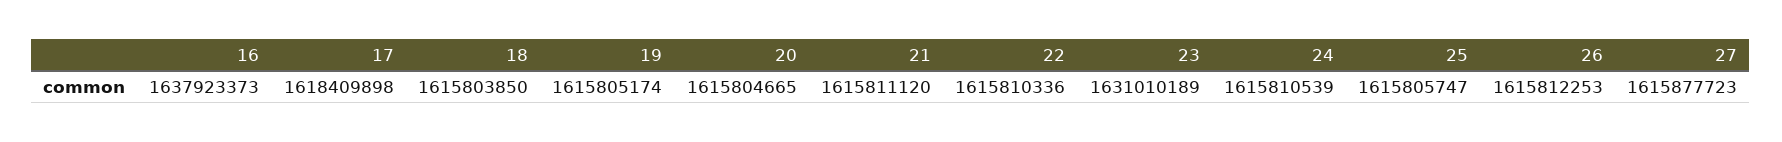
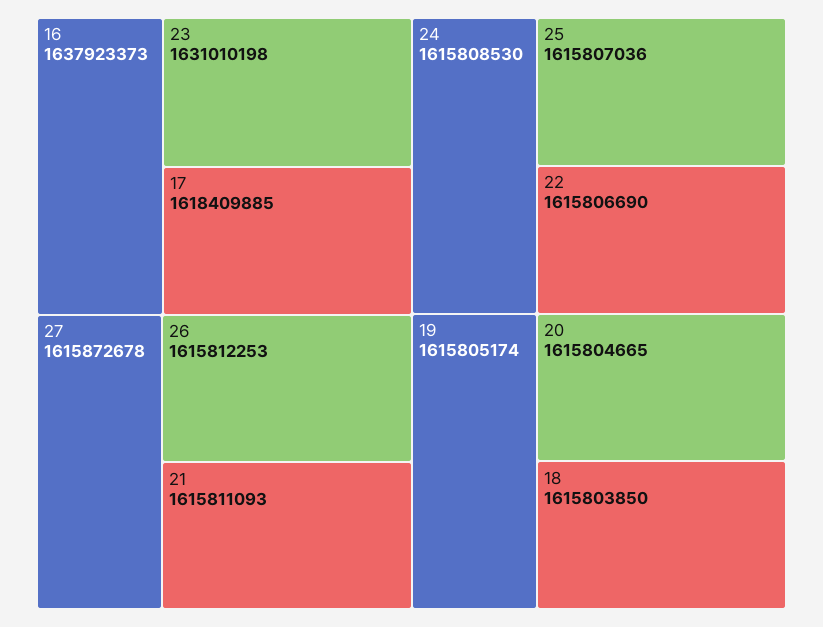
17: 1618409898 -> 1618409885
21: 1615811120 -> 1615811093
22: 1615810336 -> 1615806690
23: 1631010189 -> 1631010198
24: 1615810539 -> 1615808530
25: 1615805747 -> 1615807036
27: 1615877723 -> 1615872678

